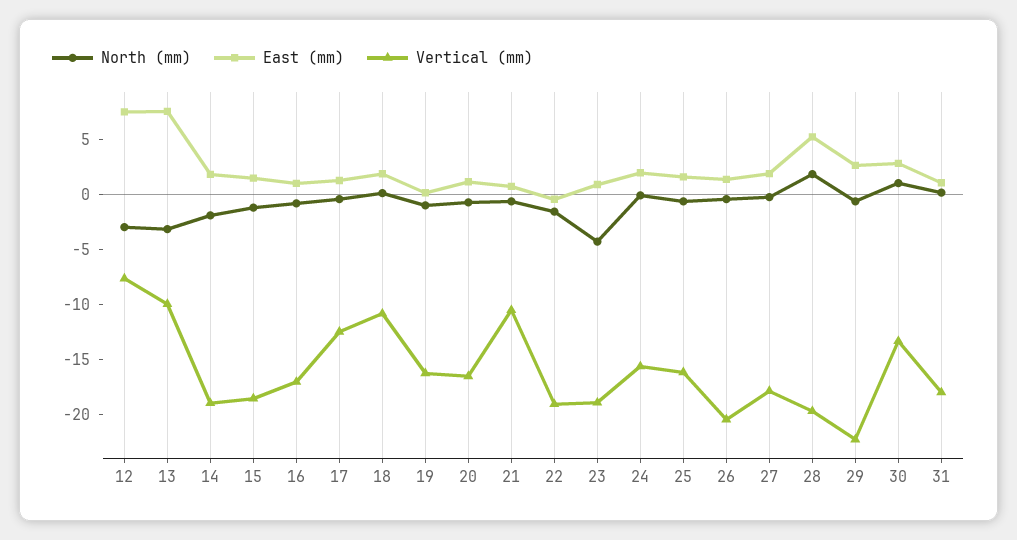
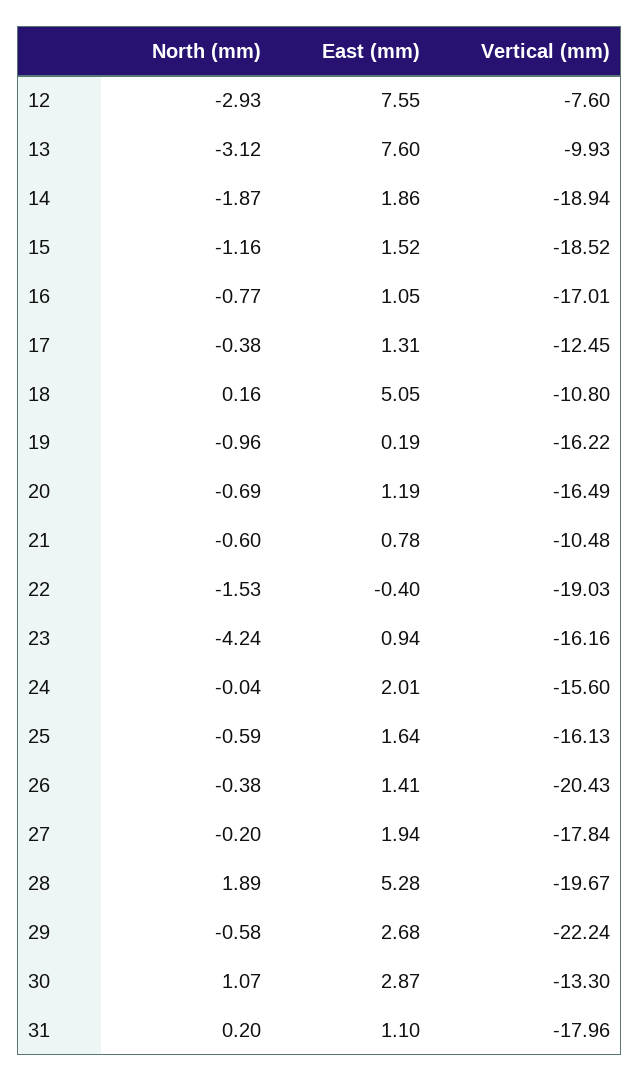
East (mm), 18: 2 -> 5.05
Vertical (mm), 23: -19 -> -16.16

